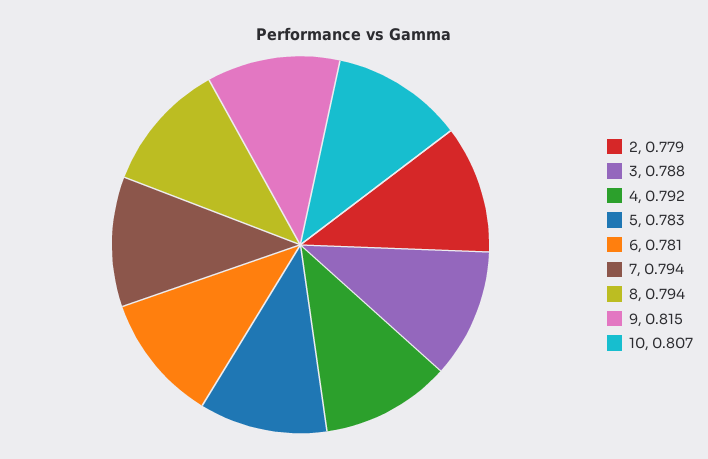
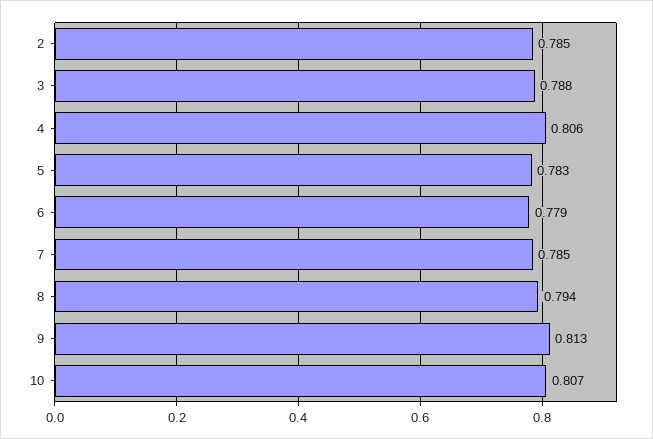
2: 0.779 -> 0.785
4: 0.792 -> 0.806
6: 0.781 -> 0.779
7: 0.794 -> 0.785
9: 0.815 -> 0.813

